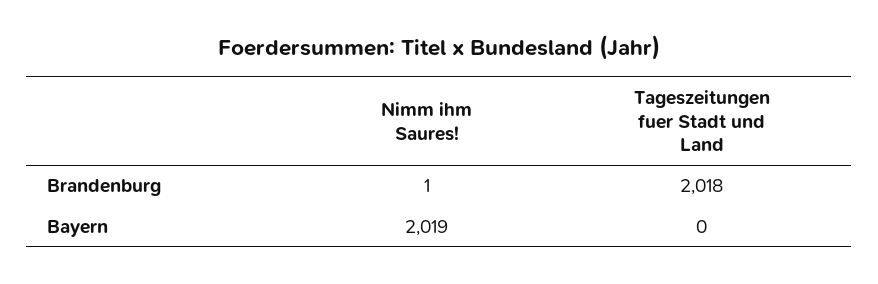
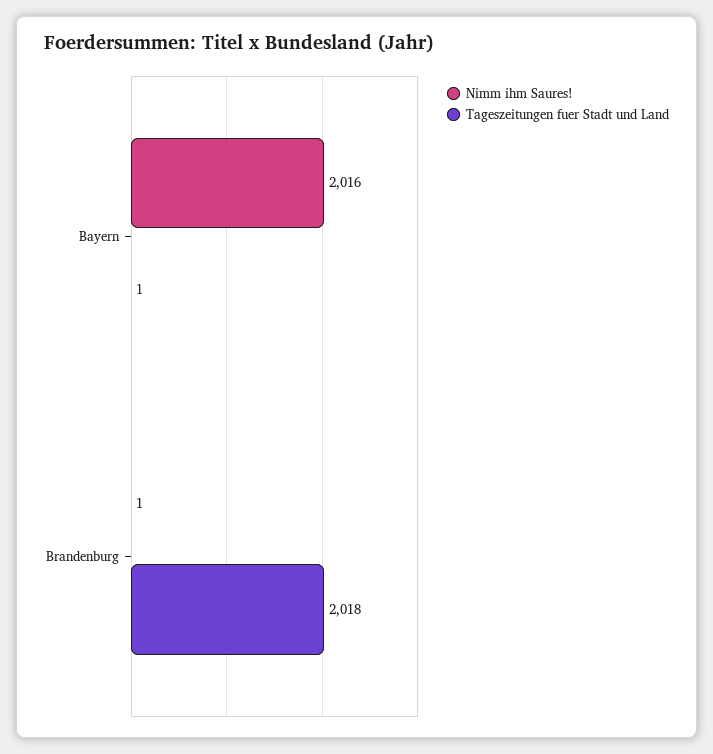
Nimm ihm Saures!, Bayern: 2019 -> 2016
Tageszeitungen fuer Stadt und Land, Bayern: 0 -> 1

